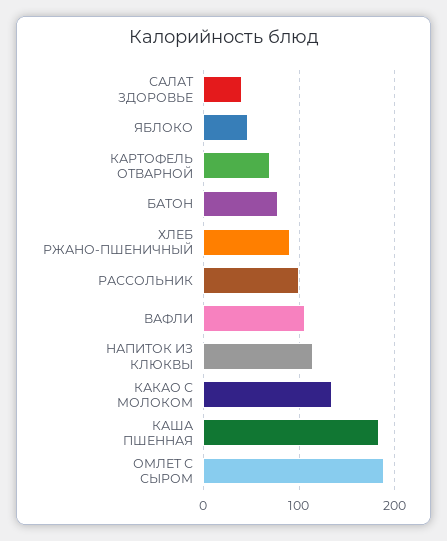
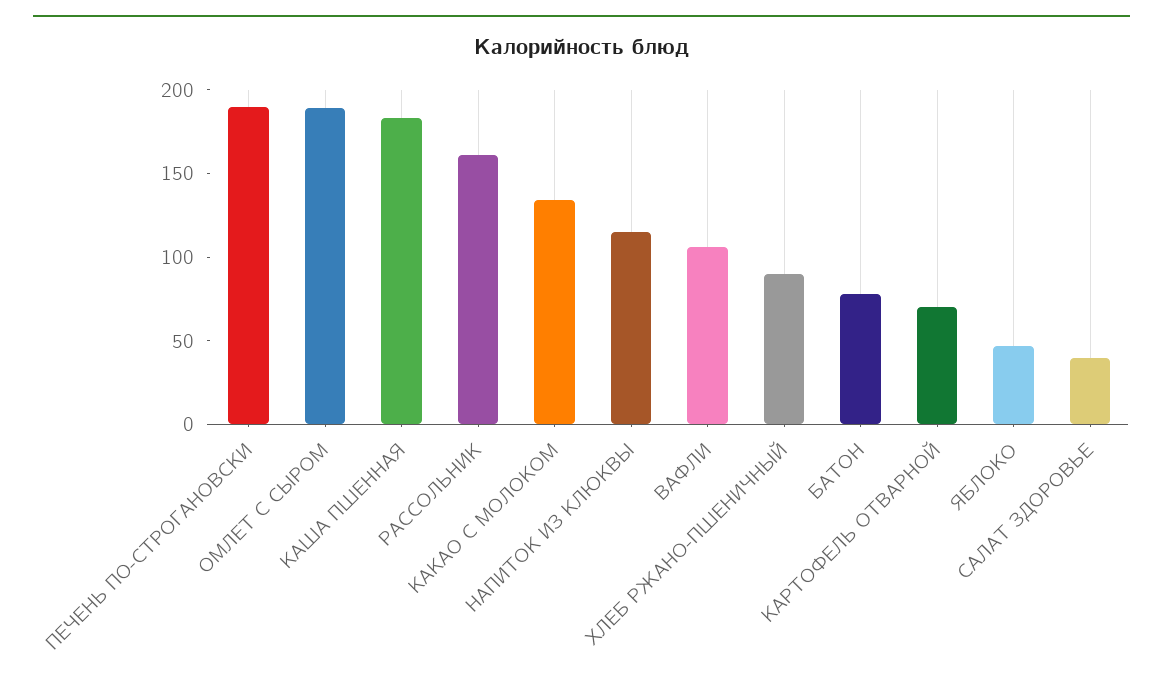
РАССОЛЬНИК: 100 -> 160
ПЕЧЕНЬ ПО-СТРОГАНОВСКИ: none -> 190

